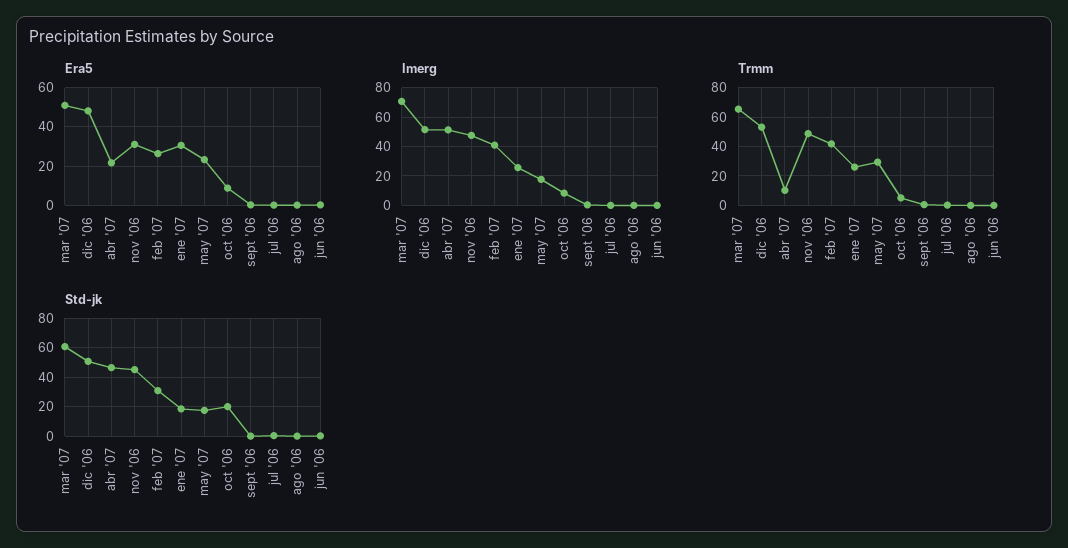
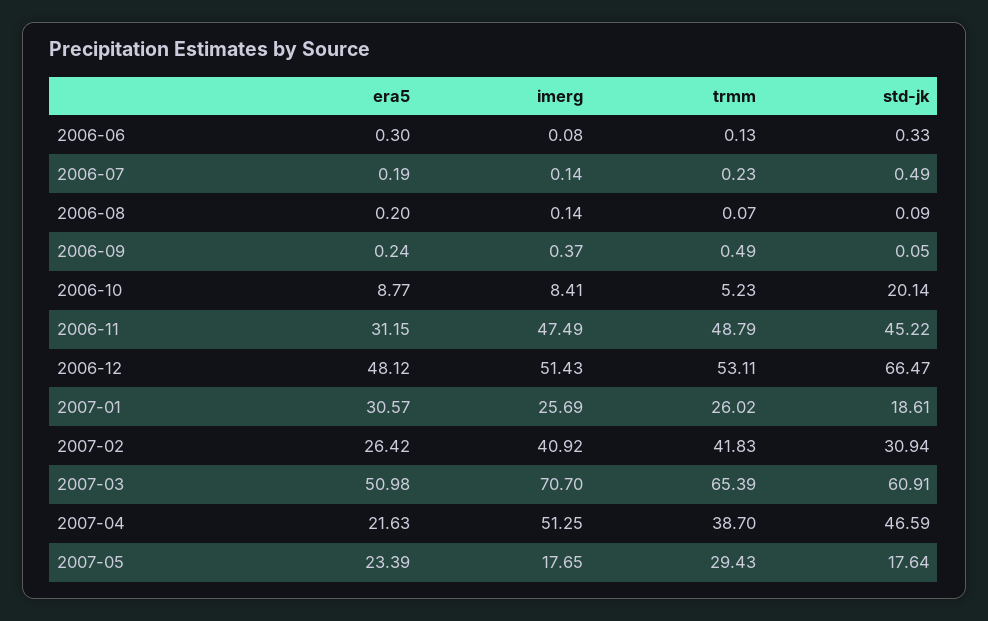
Trmm, abr '07: 10 -> 38.7
Std-jk, dic '06: 50 -> 66.47

